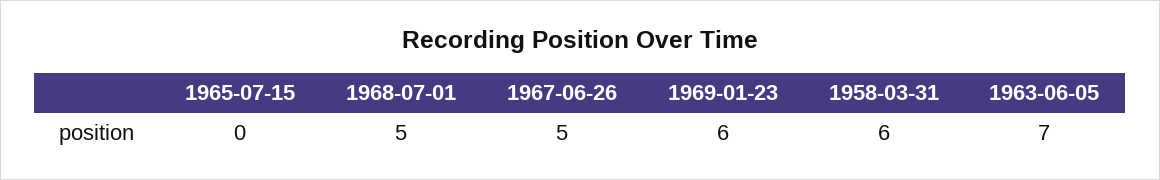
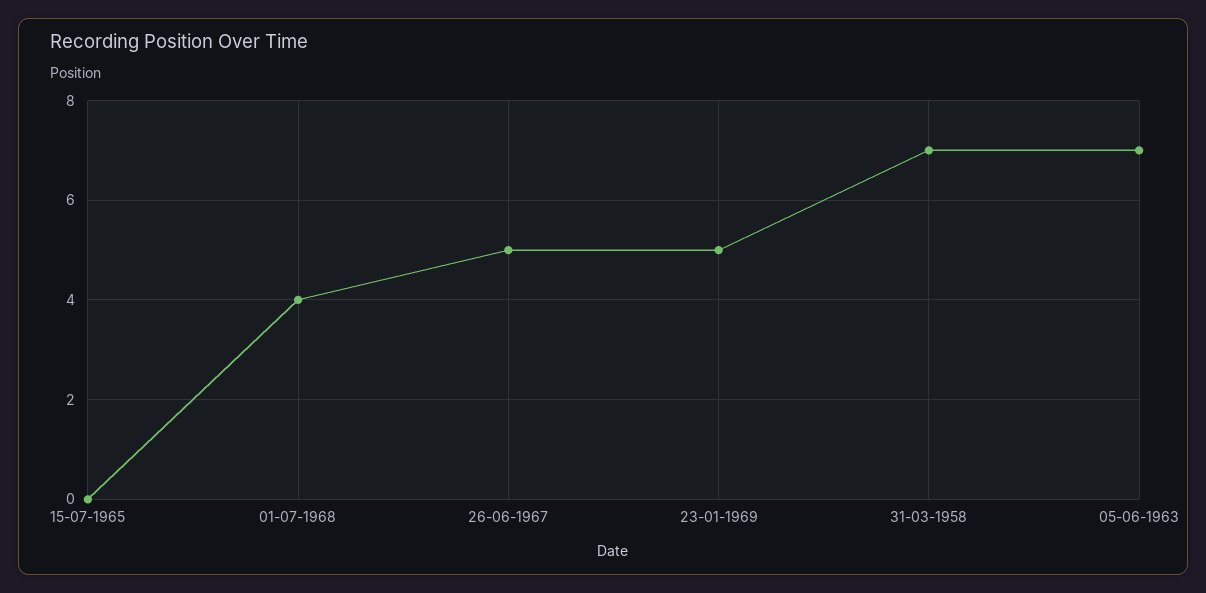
1968-07-01: 5 -> 4
1969-01-23: 6 -> 5
1958-03-31: 6 -> 7

